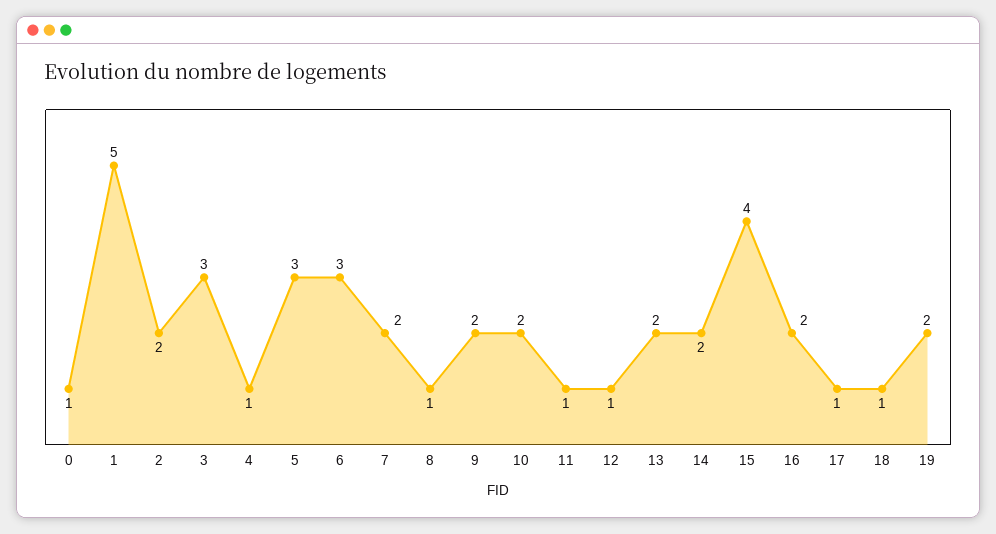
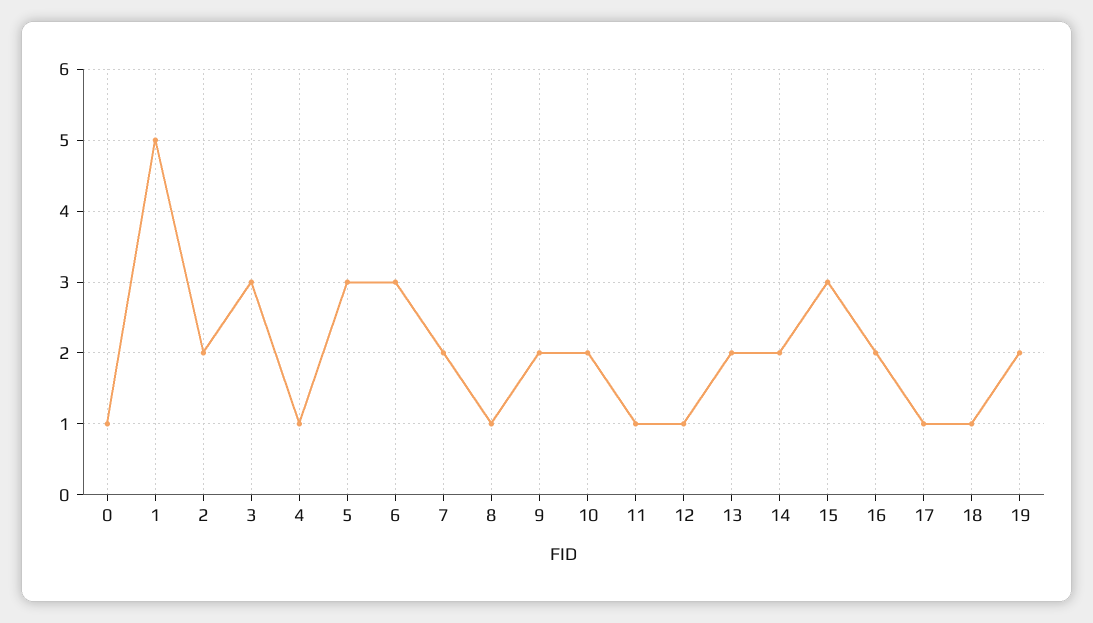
15: 4 -> 3

